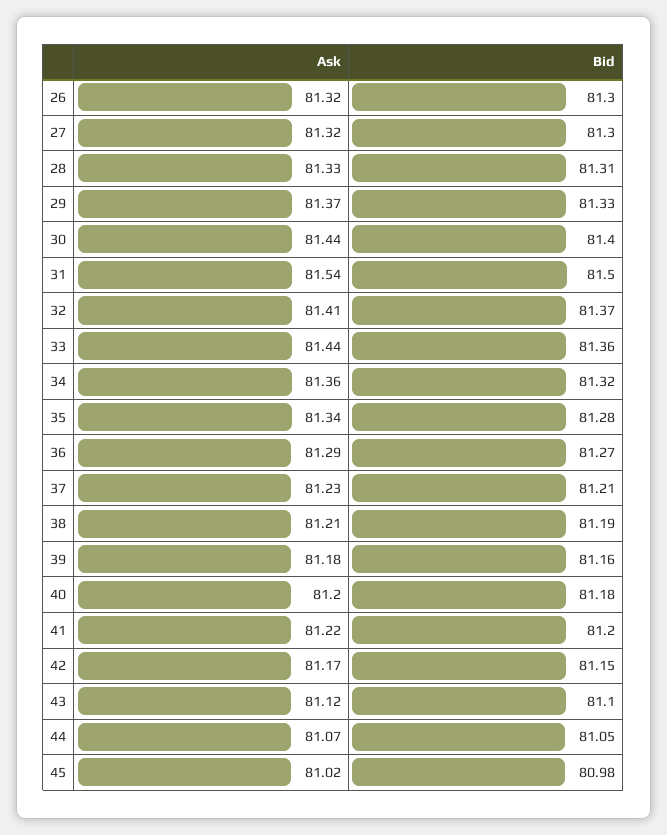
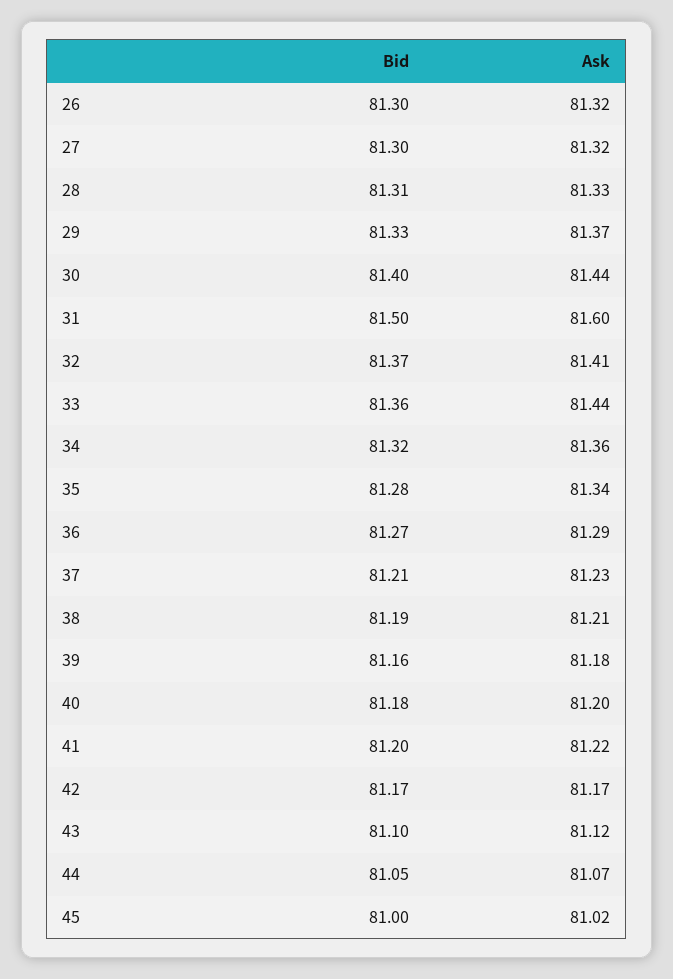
Ask, 31: 81.54 -> 81.6
Bid, 42: 81.15 -> 81.17
Bid, 45: 80.98 -> 81

